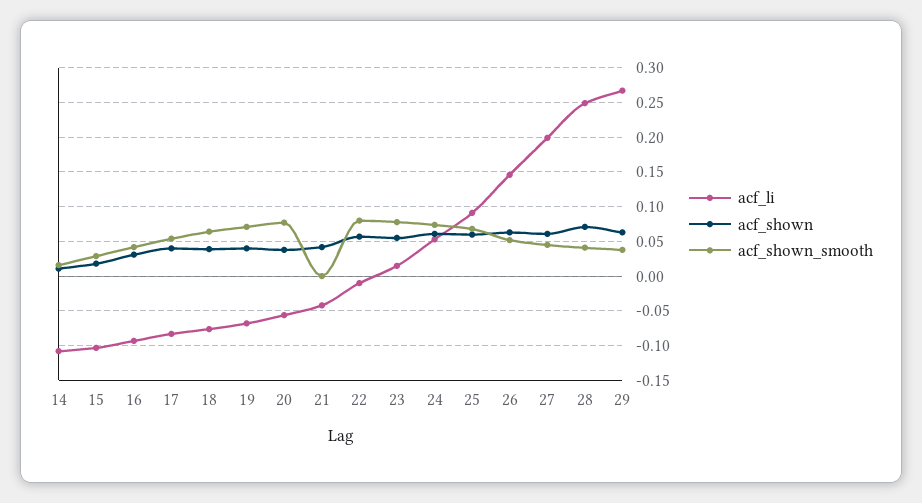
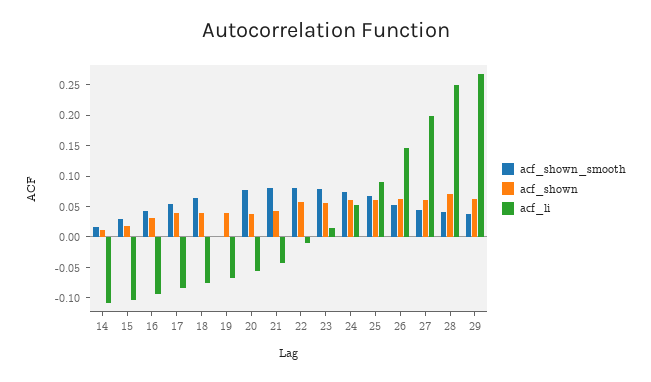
acf_shown_smooth, 19: 0.07 -> 0
acf_shown_smooth, 21: 0 -> 0.075

